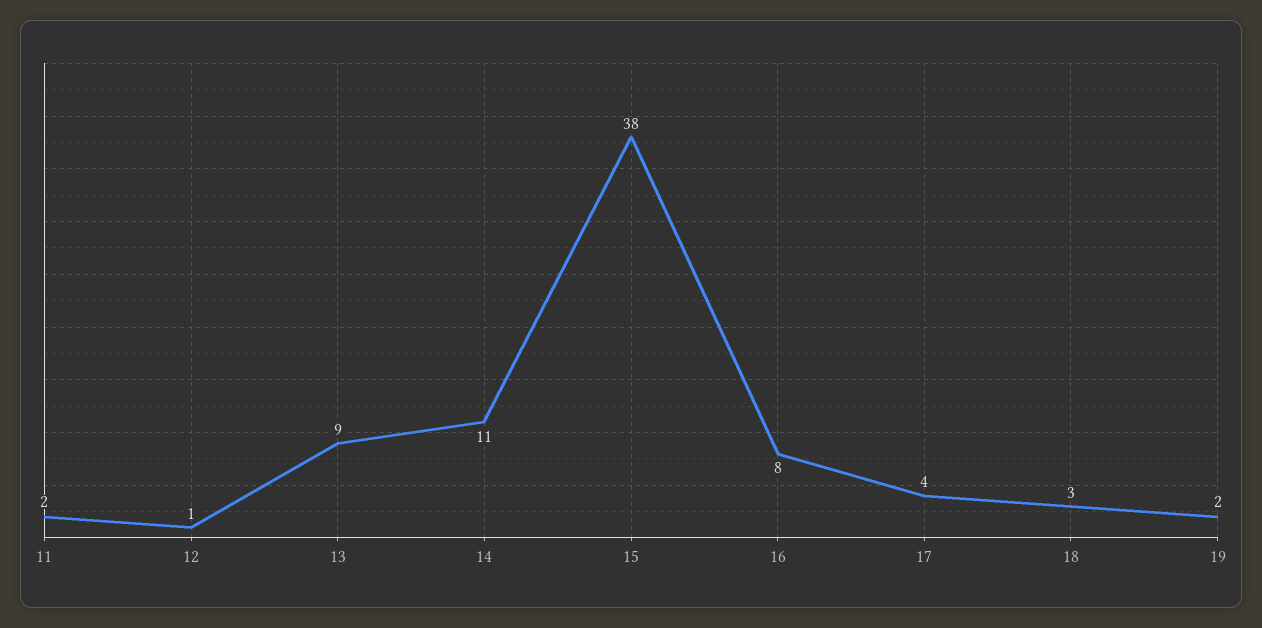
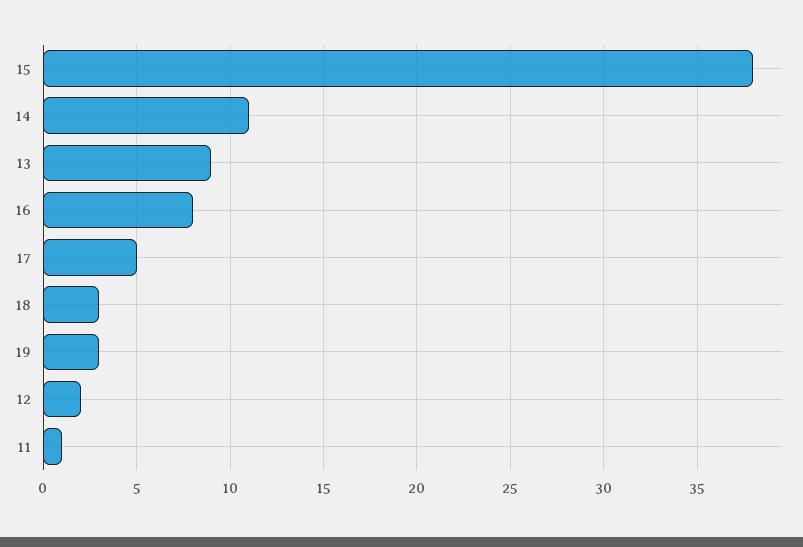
11: 2 -> 1
12: 1 -> 2
17: 4 -> 5
19: 2 -> 3

